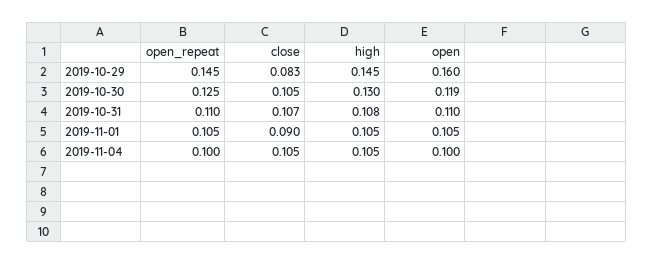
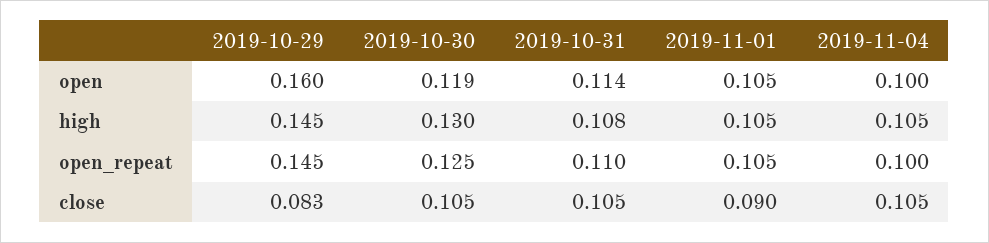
close, 2019-10-31: 0.107 -> 0.105
open, 2019-10-31: 0.11 -> 0.114

